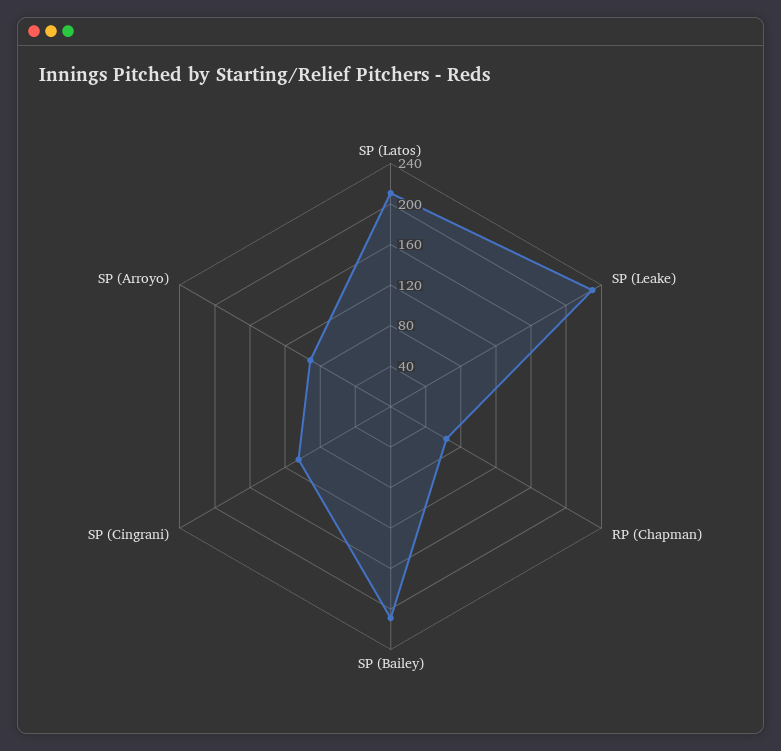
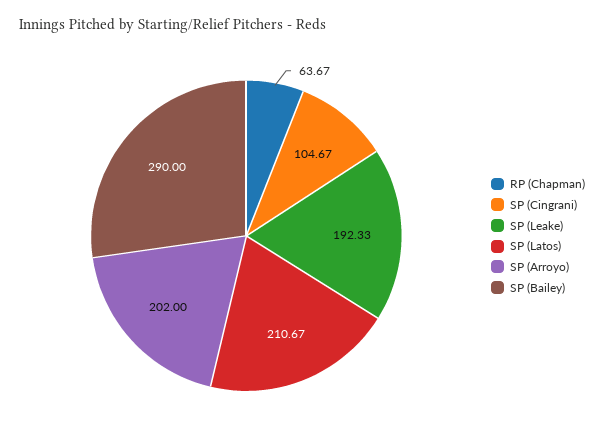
SP (Leake): 230 -> 192.33
SP (Bailey): 210 -> 290
SP (Arroyo): 90 -> 202

